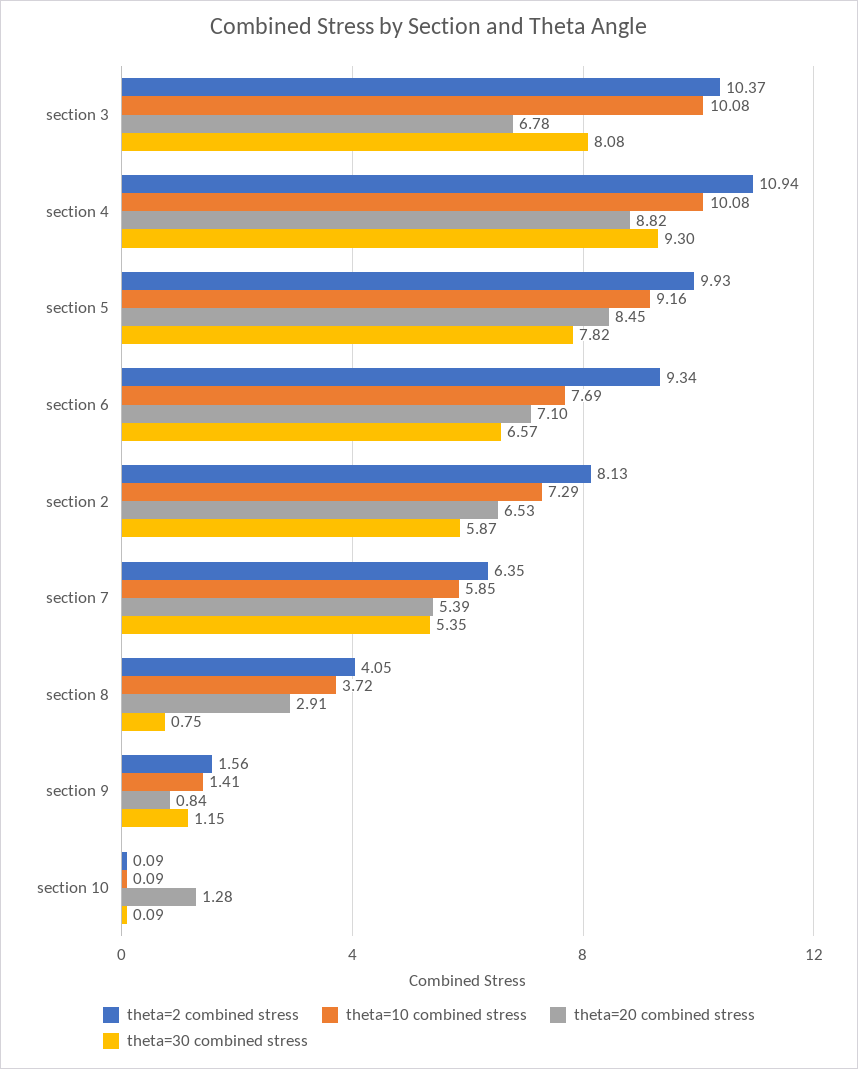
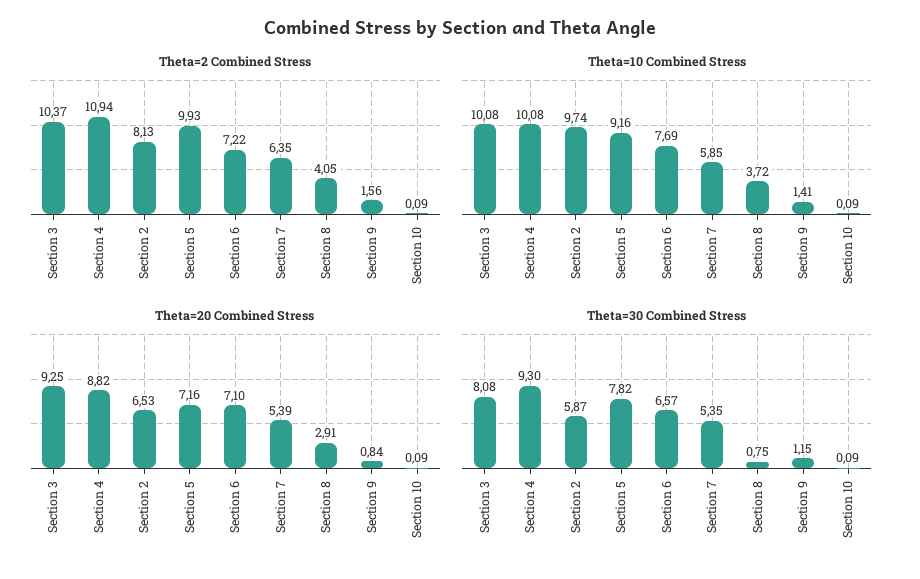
theta=20 combined stress, section 3: 6.78 -> 9.25
theta=20 combined stress, section 5: 8.45 -> 7.16
theta=2 combined stress, section 6: 9.34 -> 7.22
theta=10 combined stress, section 2: 7.29 -> 9.74
theta=20 combined stress, section 10: 1.28 -> 0.09

